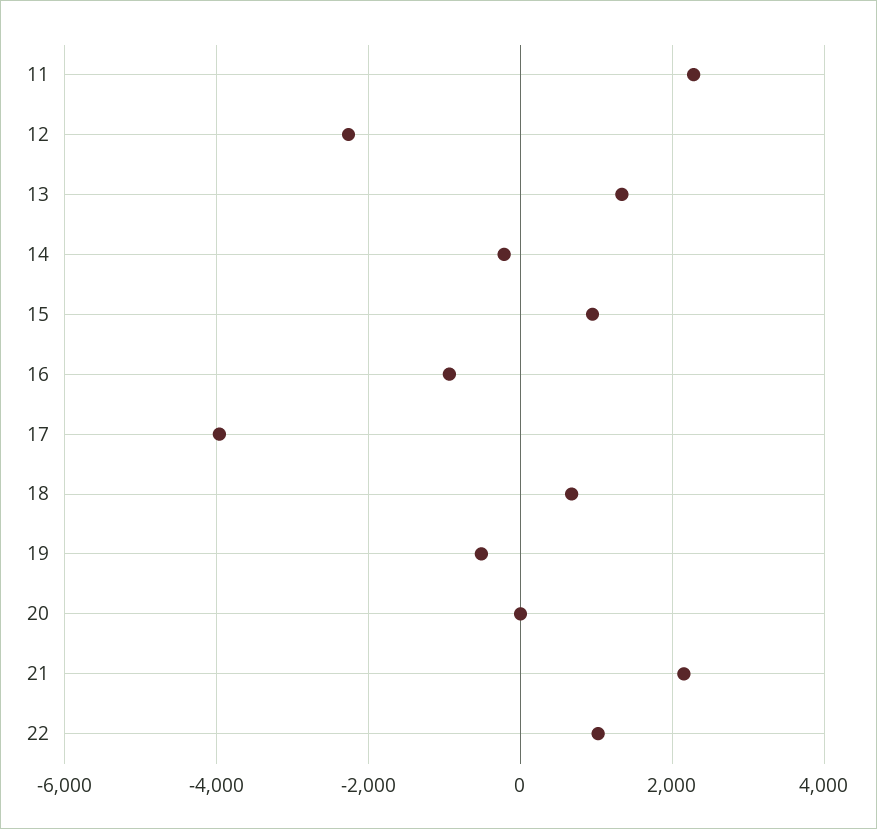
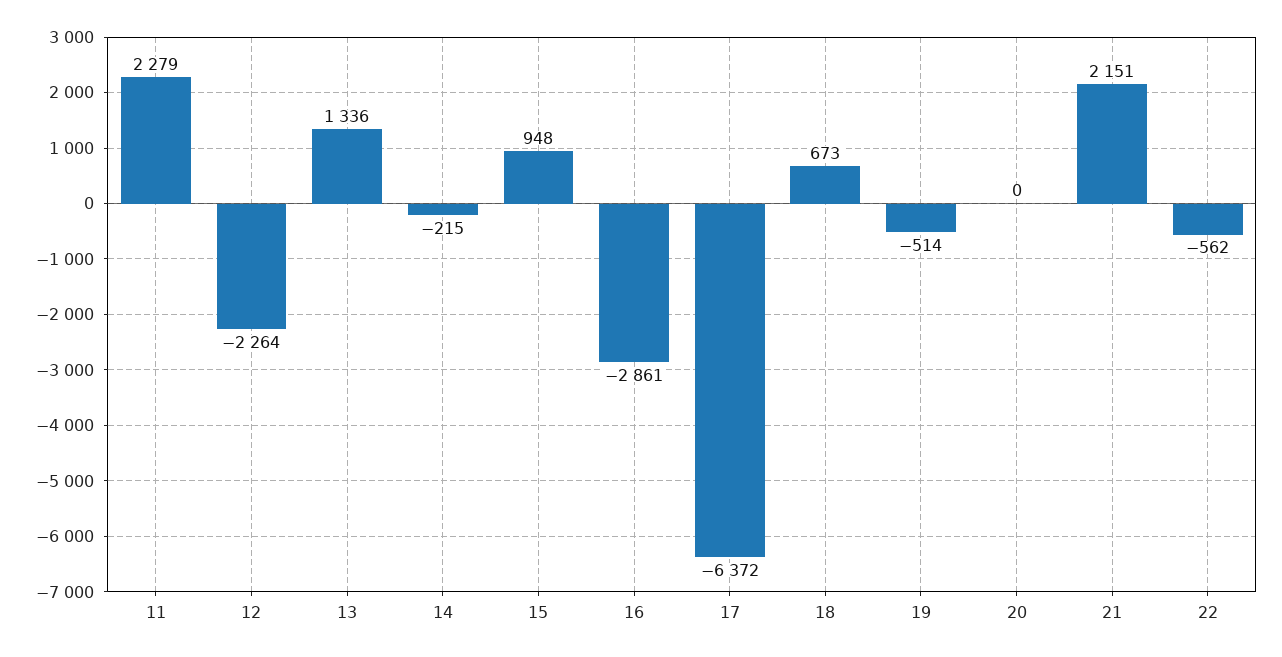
16: -1000 -> -2861
17: -4000 -> -6372
22: 1000 -> -562

